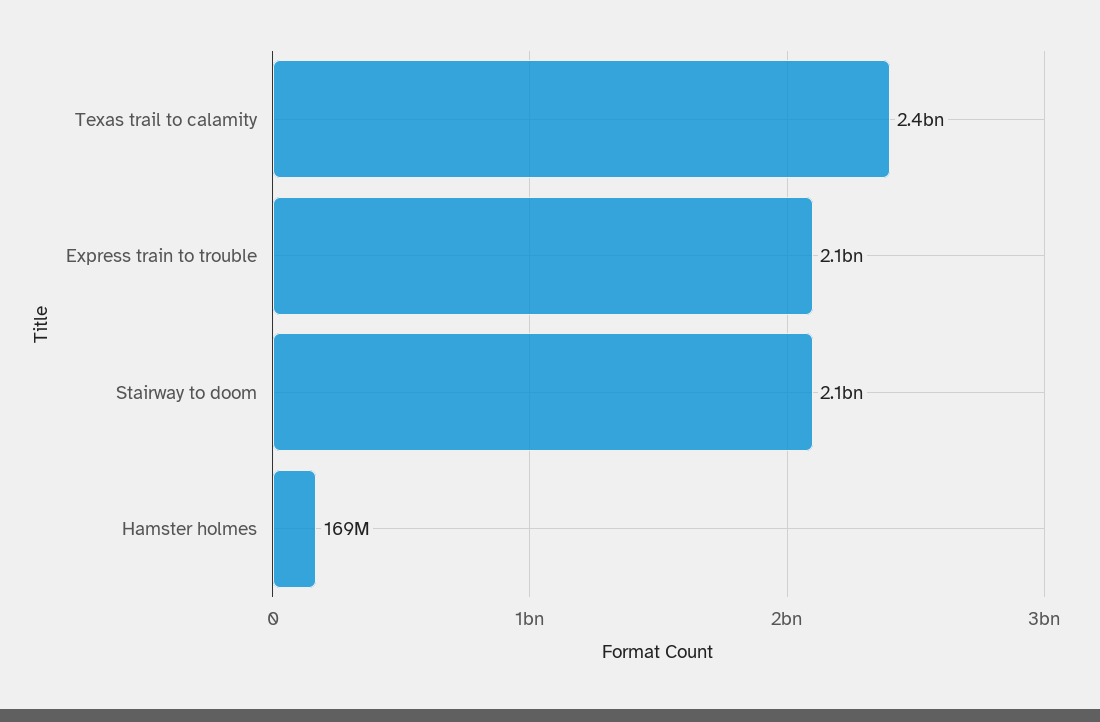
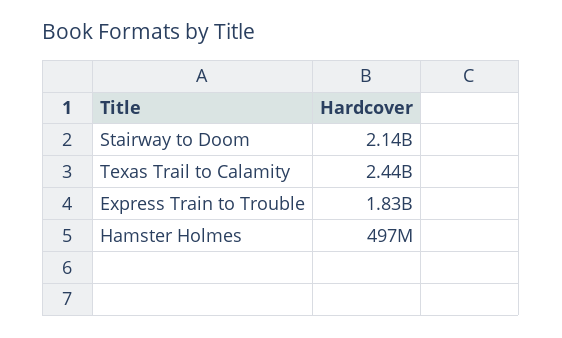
Express train to trouble: 2100000000 -> 1830000000
Hamster holmes: 169000000 -> 497000000

